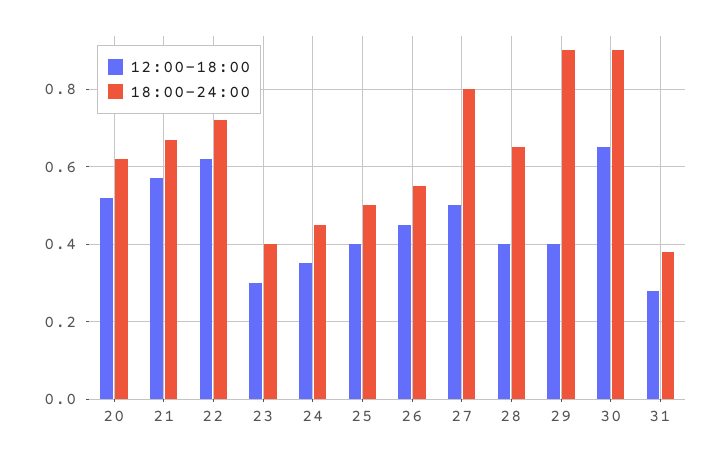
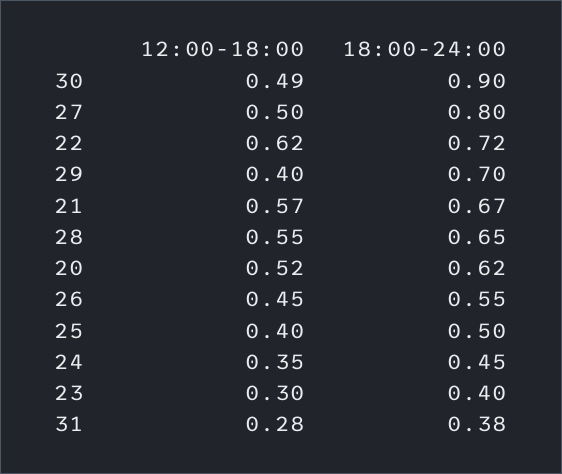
12:00-18:00, 28: 0.4 -> 0.55
18:00-24:00, 29: 0.9 -> 0.7
12:00-18:00, 30: 0.65 -> 0.49

